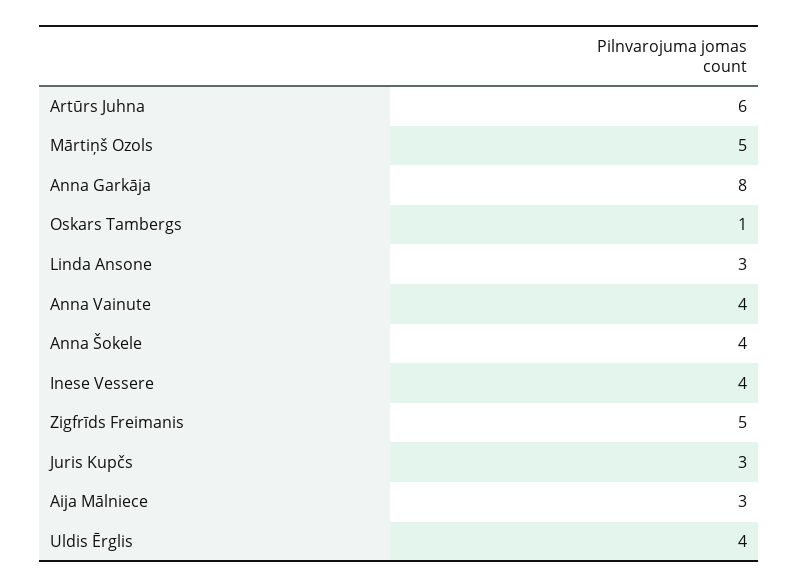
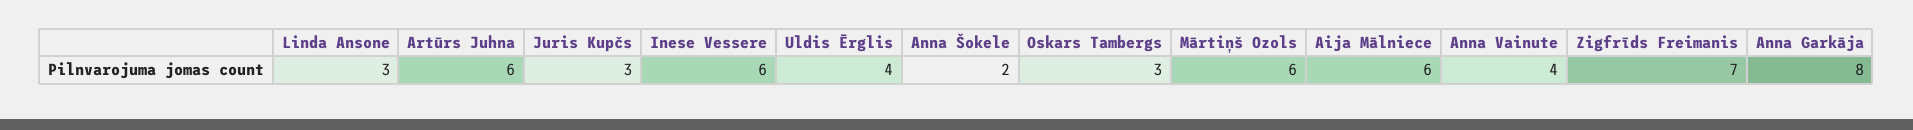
Mārtiņš Ozols: 5 -> 6
Oskars Tambergs: 1 -> 3
Anna Šokele: 4 -> 2
Inese Vessere: 4 -> 6
Zigfrīds Freimanis: 5 -> 7
Aija Mālniece: 3 -> 6

